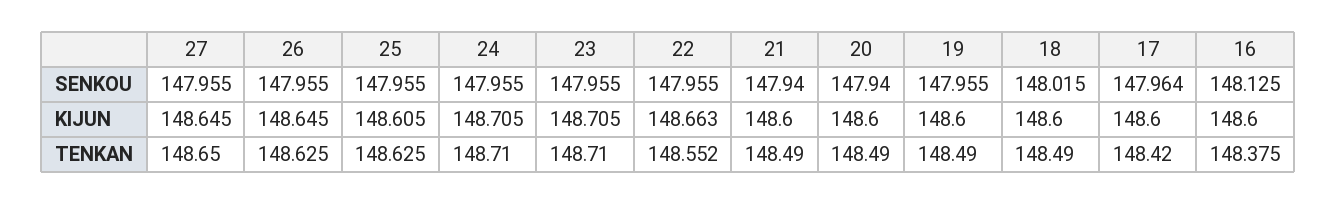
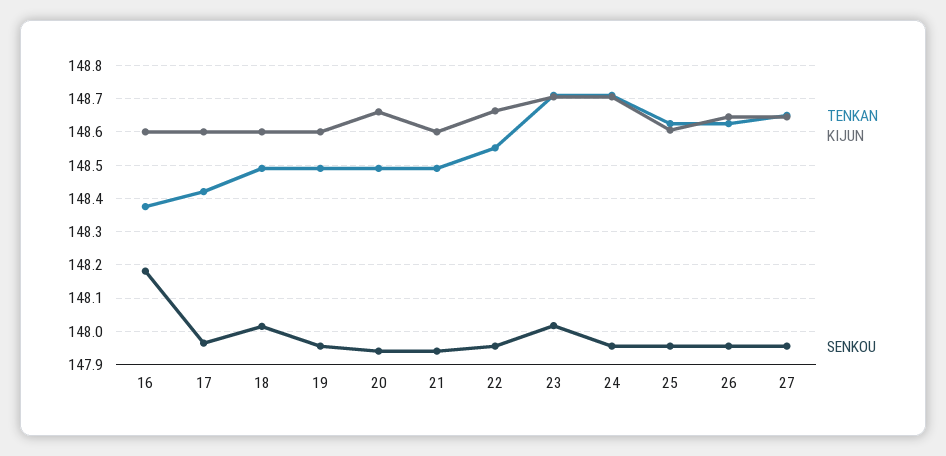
SENKOU, 23: 147.955 -> 148.02
SENKOU, 16: 148.125 -> 148.18
KIJUN, 20: 148.6 -> 148.66

